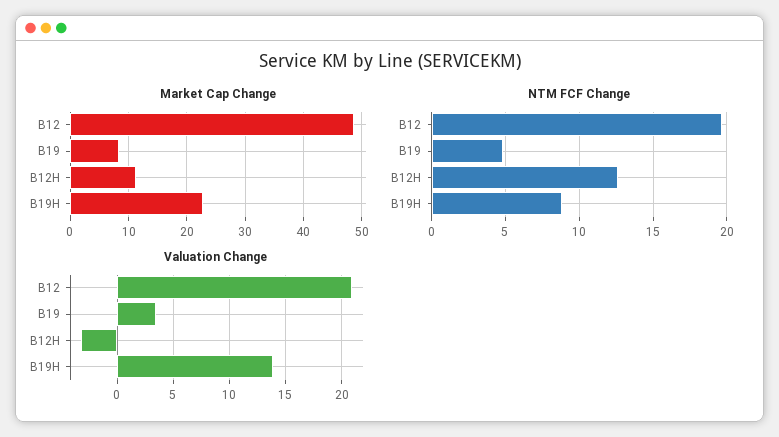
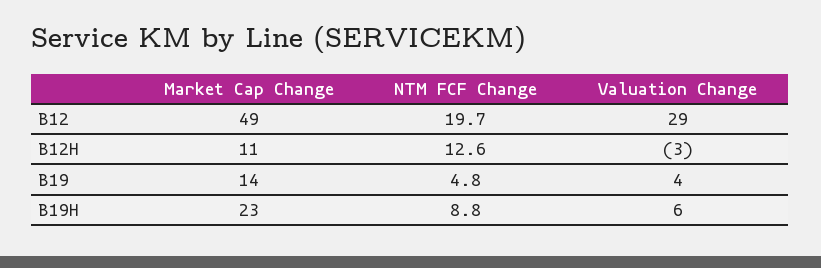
Market Cap Change, B19: 8 -> 14
Valuation Change, B12: 21 -> 29
Valuation Change, B19H: 14 -> 6

